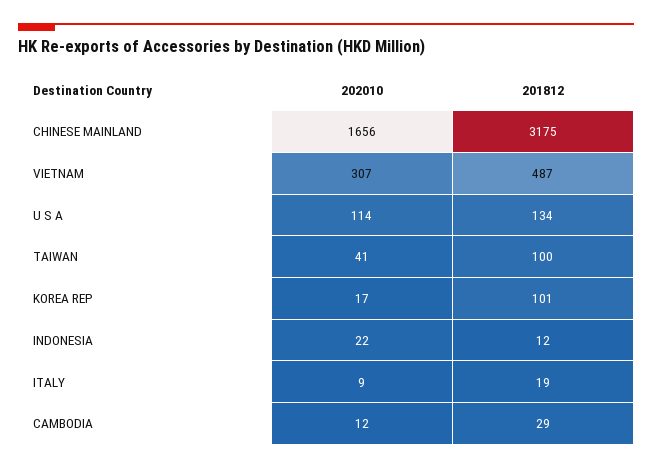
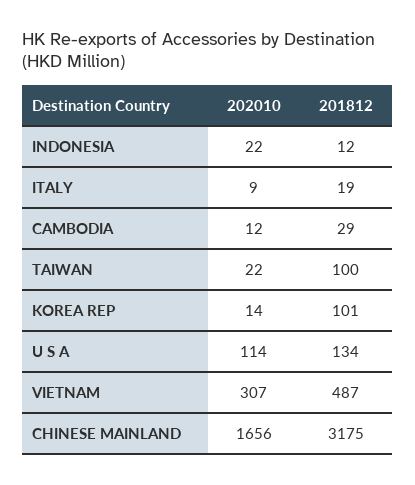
202010, TAIWAN: 41 -> 22
202010, KOREA REP: 17 -> 14

